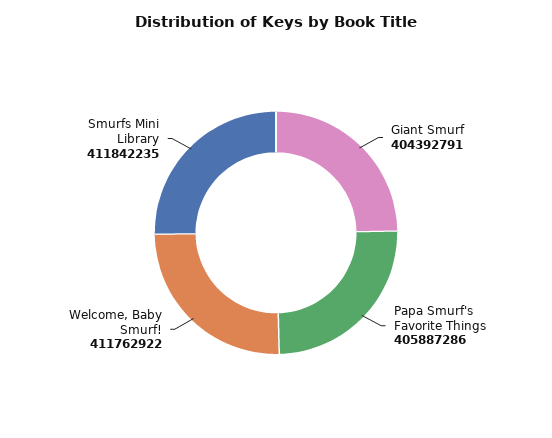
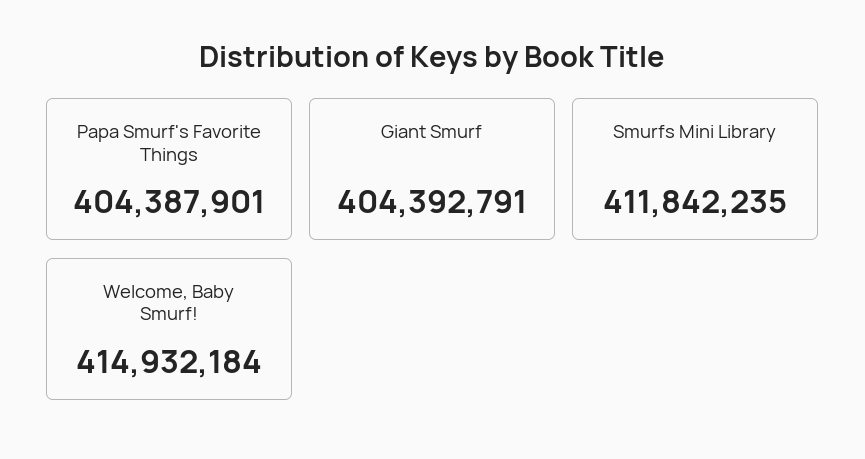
Papa Smurf's Favorite Things: 405887286 -> 404387901
Welcome, Baby Smurf!: 411762922 -> 414932184

